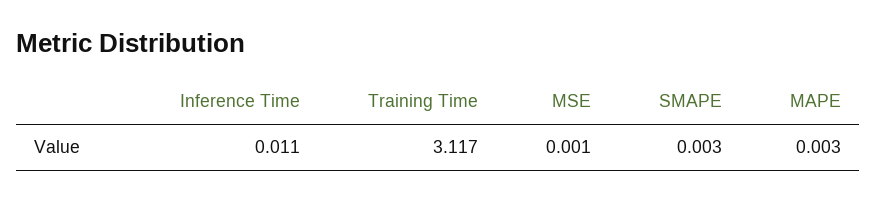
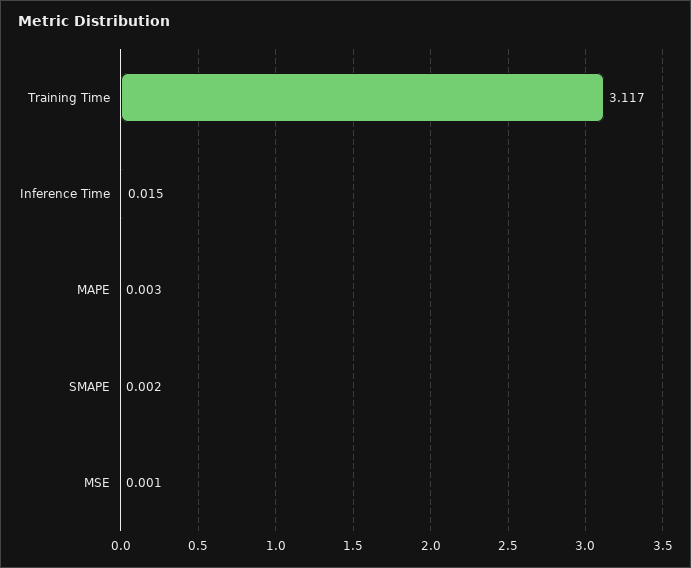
Inference Time: 0.011 -> 0.015
SMAPE: 0.003 -> 0.002

